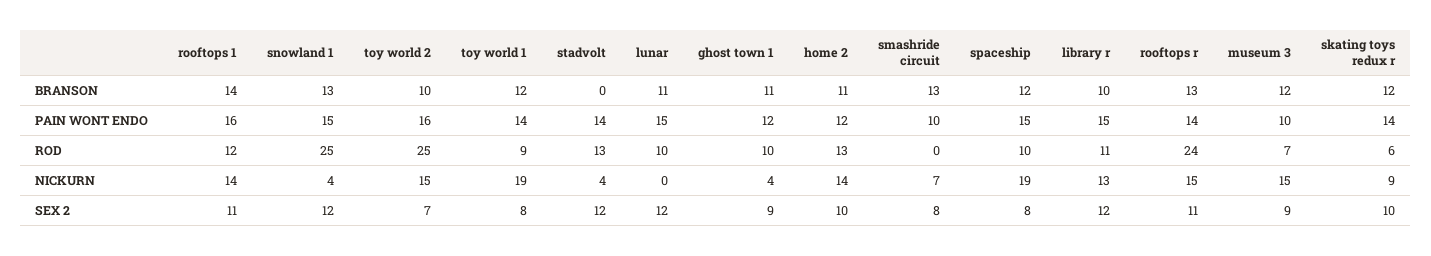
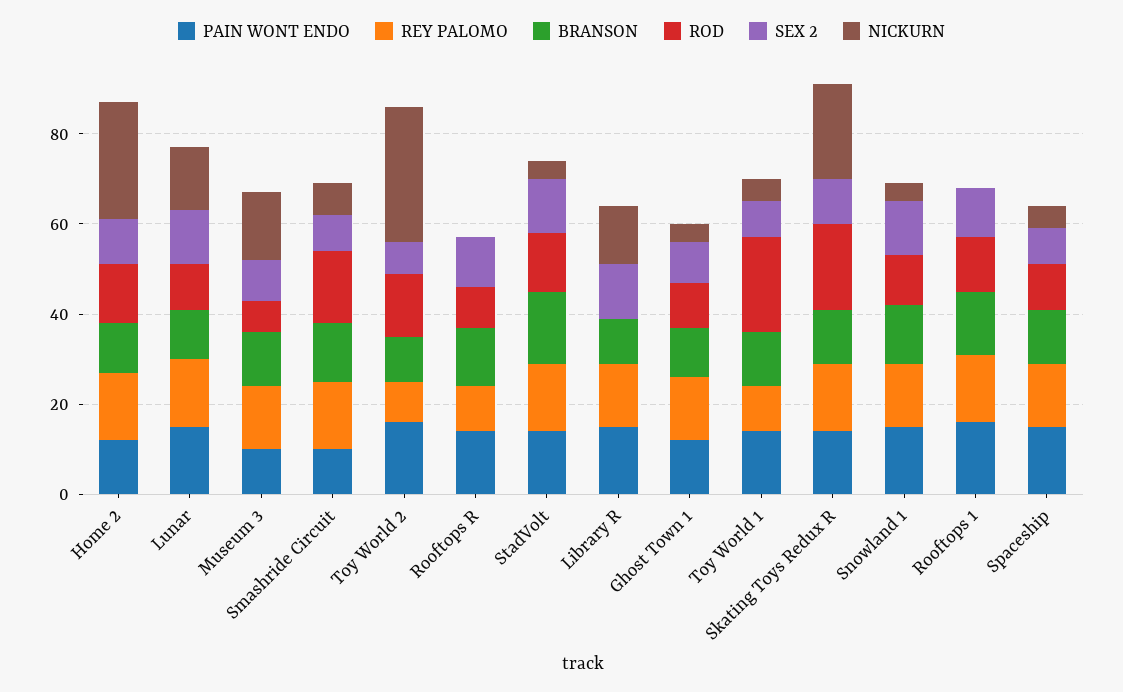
BRANSON, stadvolt: 0 -> 15
ROD, snowland 1: 25 -> 10
ROD, toy world 2: 25 -> 15
ROD, toy world 1: 9 -> 20
ROD, smashride circuit: 0 -> 15
ROD, library r: 11 -> 0
ROD, rooftops r: 24 -> 10
ROD, skating toys redux r: 6 -> 20
NICKURN, rooftops 1: 14 -> 0
NICKURN, toy world 2: 15 -> 30
NICKURN, toy world 1: 19 -> 5
NICKURN, lunar: 0 -> 15
NICKURN, home 2: 14 -> 25
NICKURN, spaceship: 19 -> 5
NICKURN, rooftops r: 15 -> 0
NICKURN, skating toys redux r: 9 -> 20
REY PALOMO, home 2: none -> 15
REY PALOMO, lunar: none -> 15
REY PALOMO, museum 3: none -> 15
REY PALOMO, smashride circuit: none -> 15
REY PALOMO, toy world 2: none -> 10
REY PALOMO, rooftops r: none -> 10
REY PALOMO, stadvolt: none -> 15
REY PALOMO, library r: none -> 15
REY PALOMO, ghost town 1: none -> 15
REY PALOMO, toy world 1: none -> 10
REY PALOMO, skating toys redux r: none -> 15
REY PALOMO, snowland 1: none -> 15
REY PALOMO, rooftops 1: none -> 15
REY PALOMO, spaceship: none -> 15

